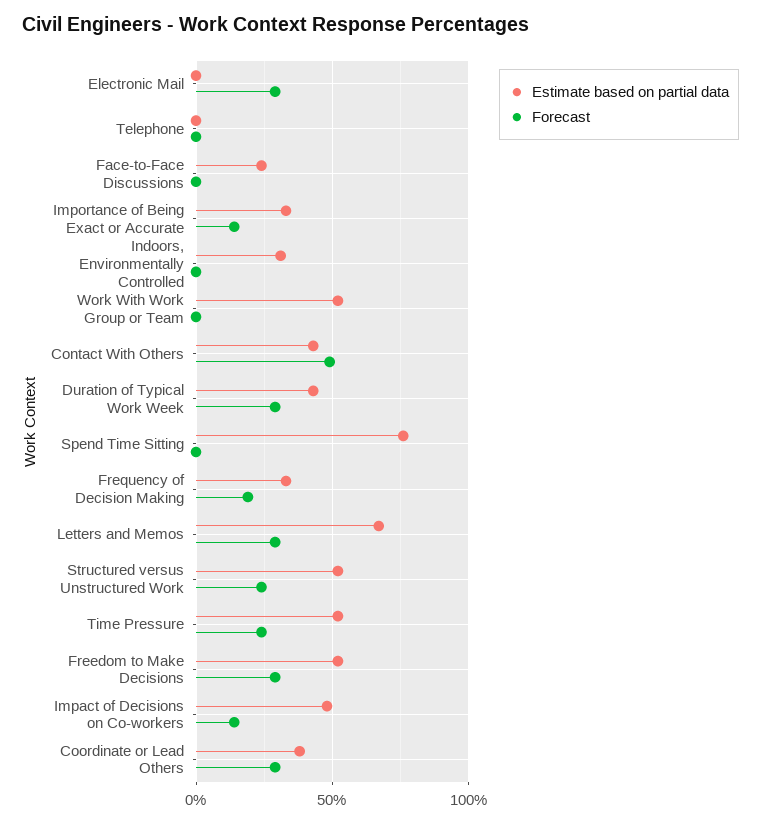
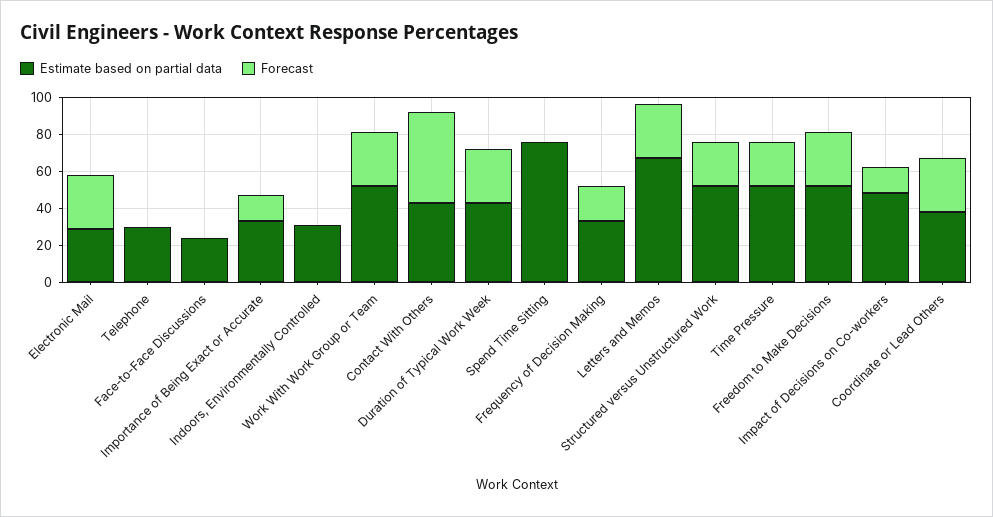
Estimate based on partial data, Electronic Mail: 0 -> 30
Estimate based on partial data, Telephone: 0 -> 30
Forecast, Work With Work Group or Team: 0 -> 30

